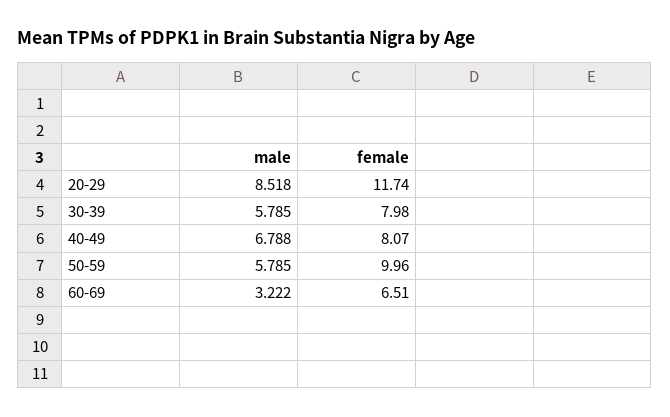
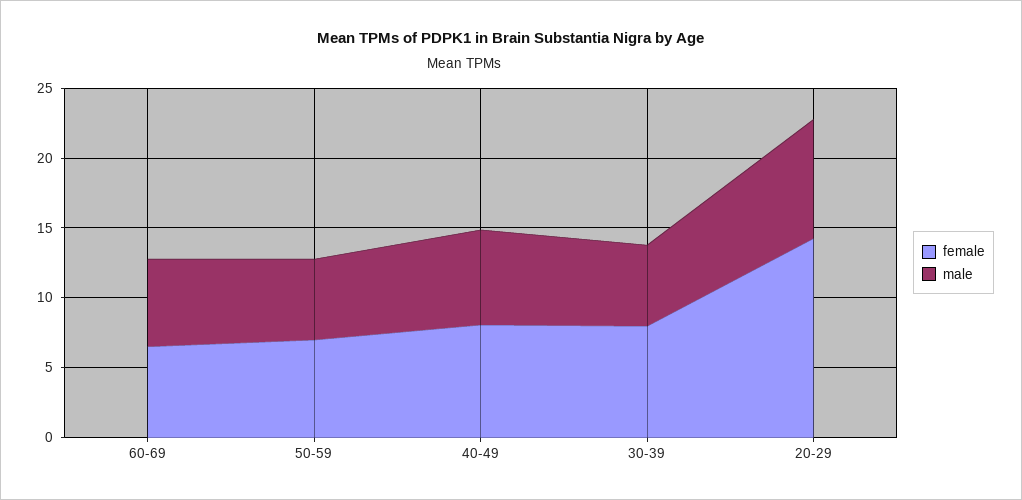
female, 20-29: 11.74 -> 14
female, 50-59: 9.96 -> 7
male, 60-69: 3.222 -> 6

